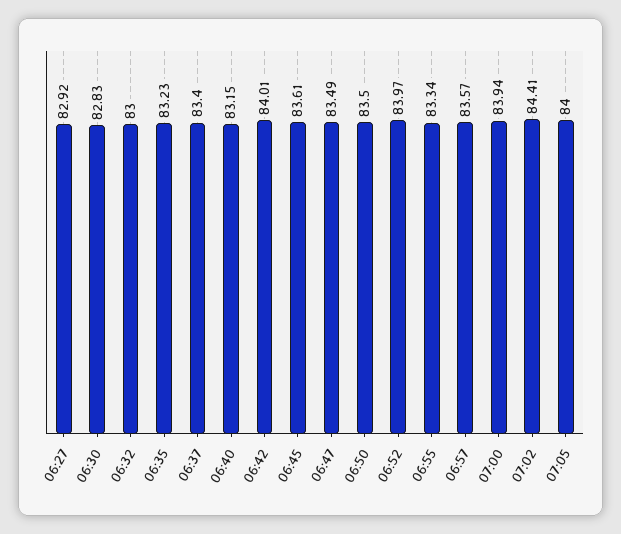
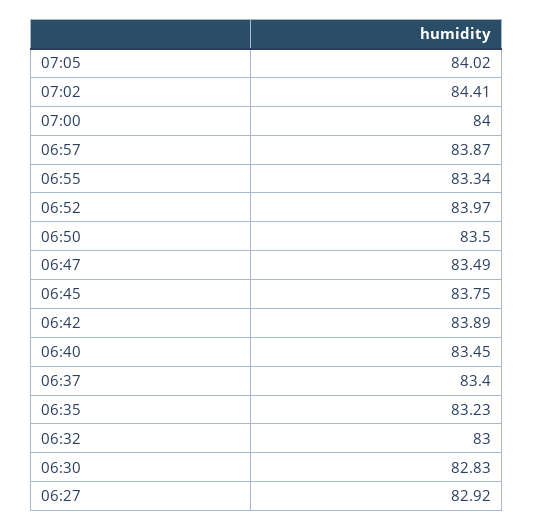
06:40: 83.15 -> 83.45
06:42: 84.01 -> 83.89
06:45: 83.61 -> 83.75
06:57: 83.57 -> 83.87
07:00: 83.94 -> 84
07:05: 84 -> 84.02

